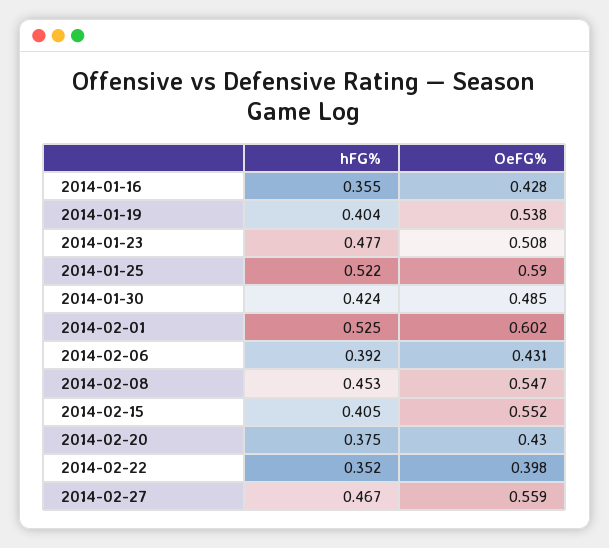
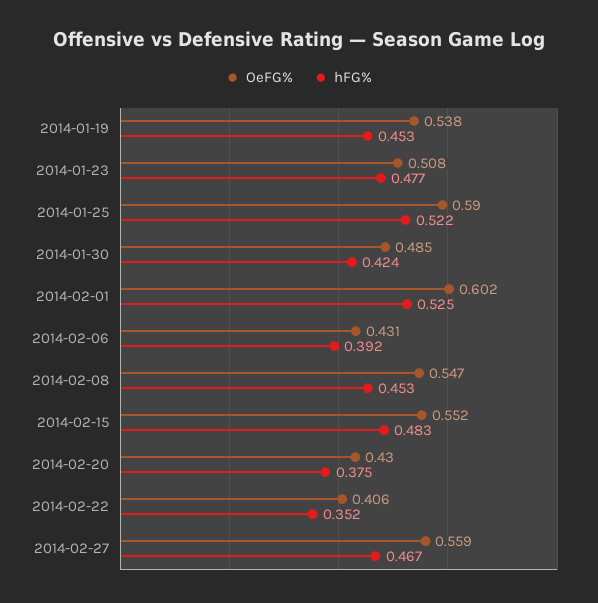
hFG%, 2014-01-16: 0.355 -> none
OeFG%, 2014-01-16: 0.428 -> none
hFG%, 2014-01-19: 0.404 -> 0.453
hFG%, 2014-02-15: 0.405 -> 0.483
OeFG%, 2014-02-22: 0.398 -> 0.406

